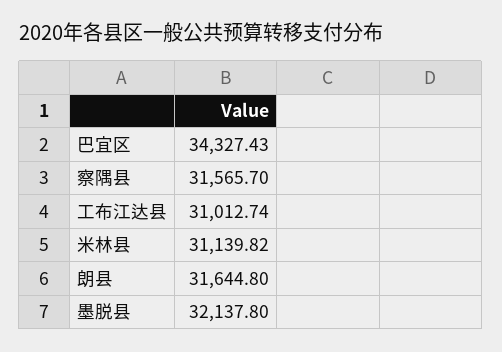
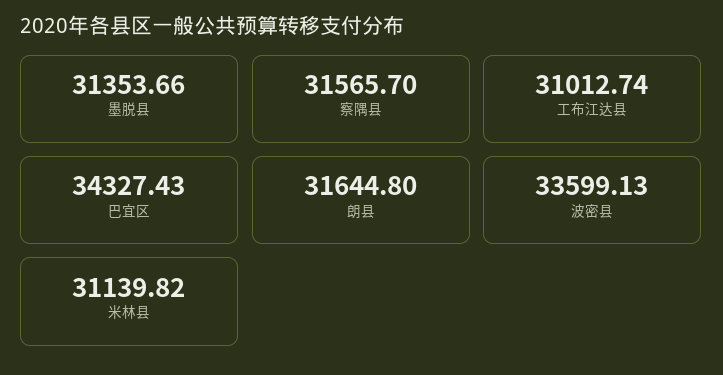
墨脱县: 32137.8 -> 31353.66
波密县: none -> 33599.13

